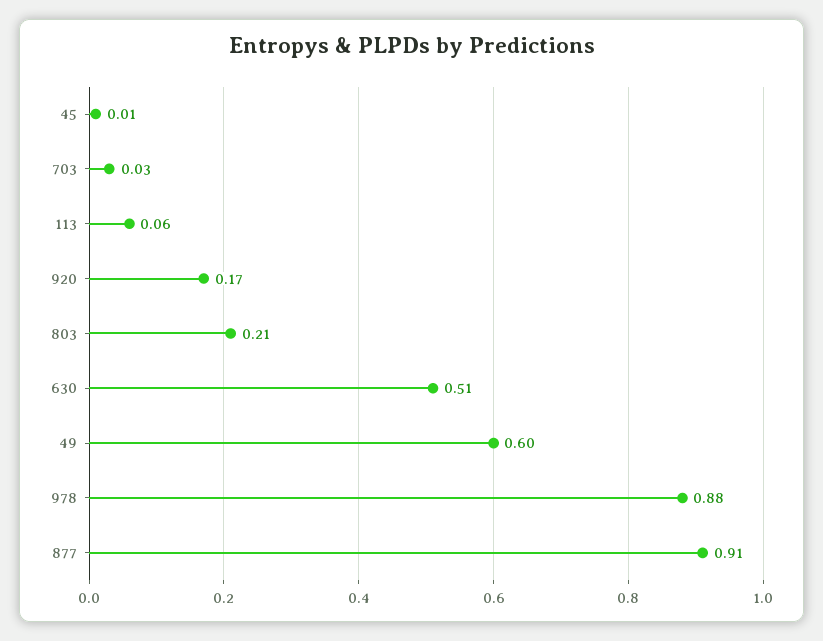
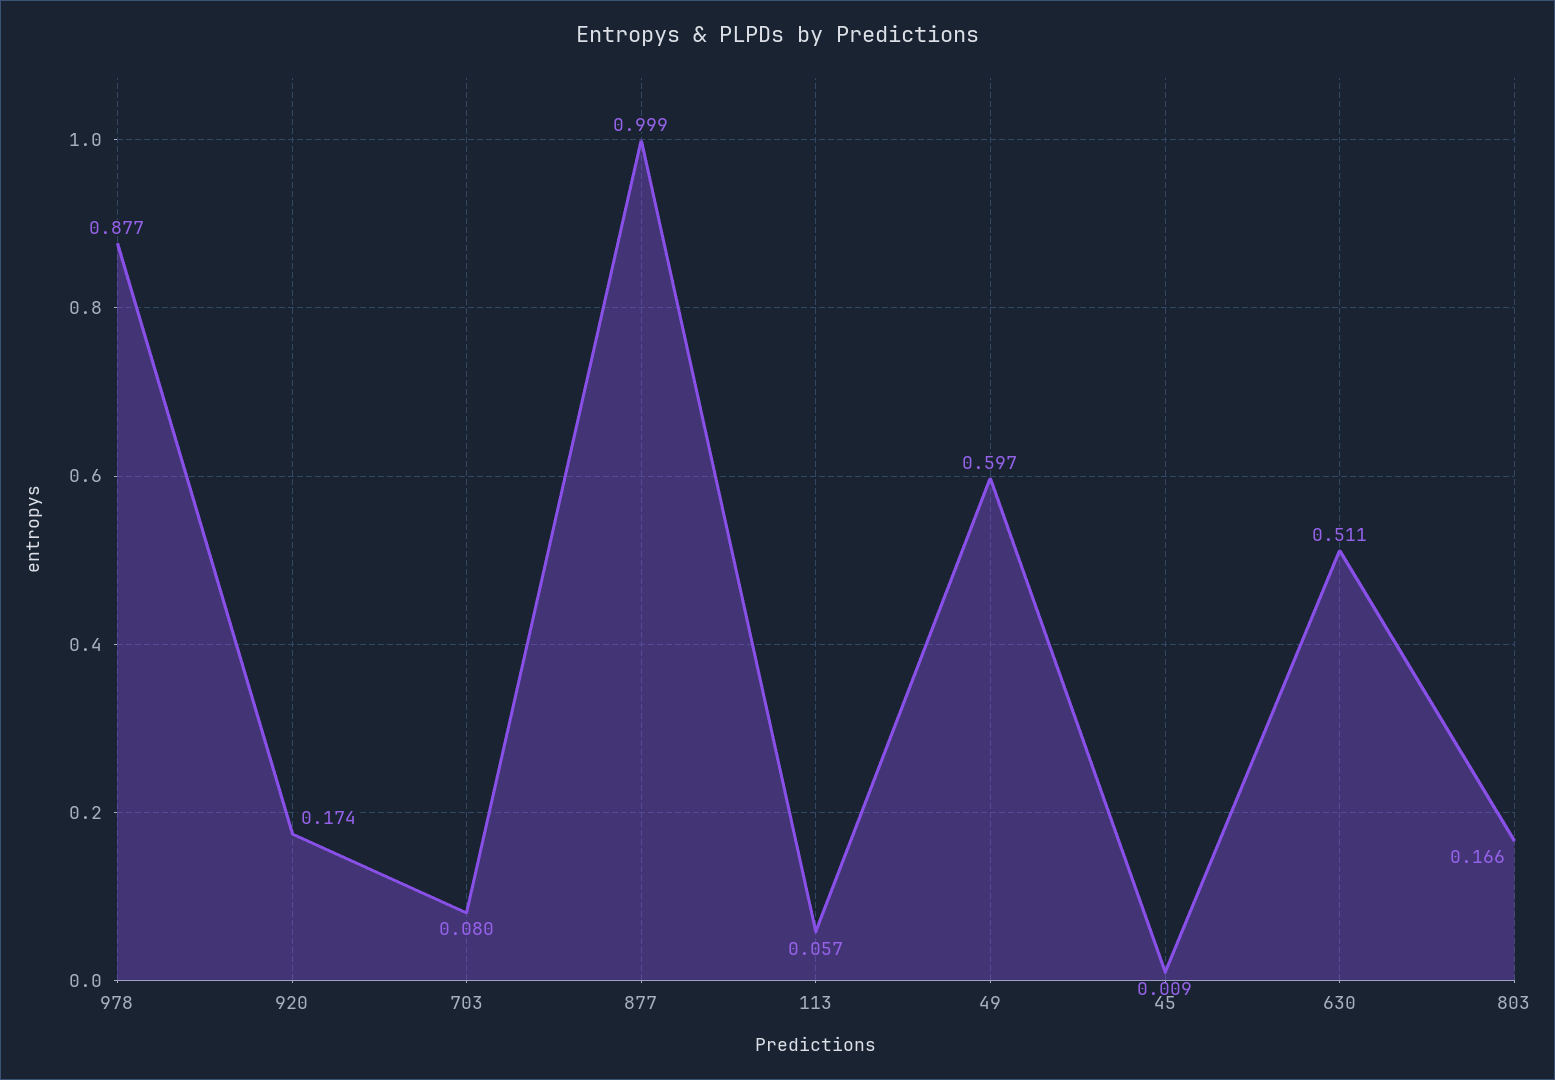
703: 0.03 -> 0.08
803: 0.21 -> 0.166
877: 0.91 -> 0.999

